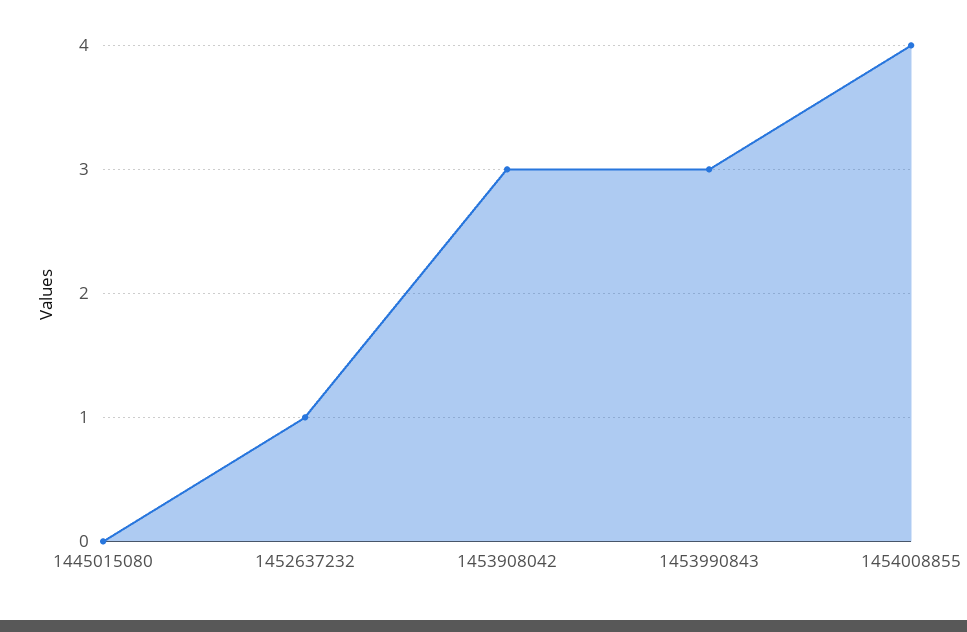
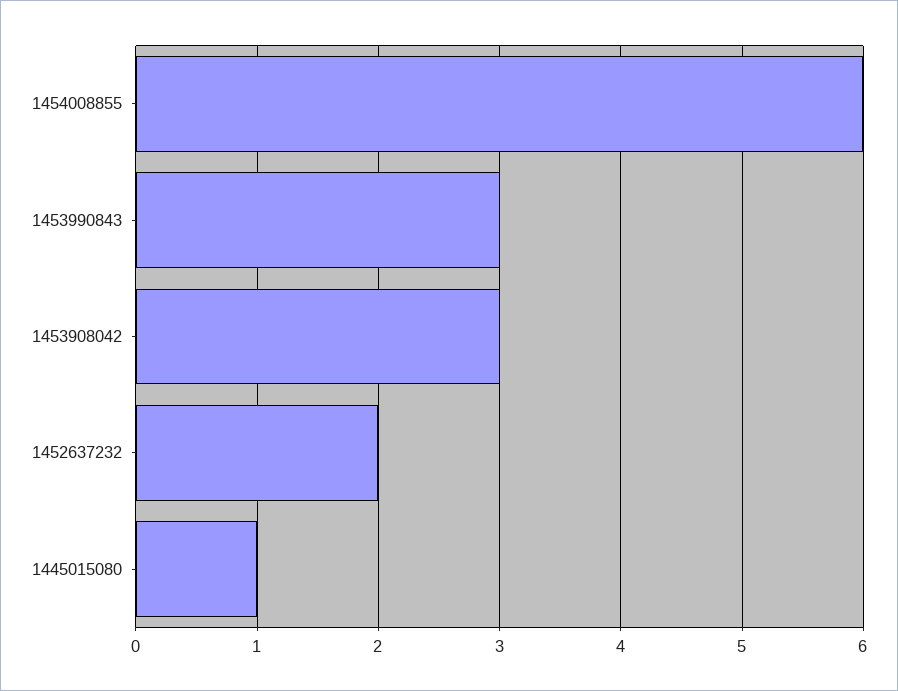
1445015080: 0 -> 1
1452637232: 1 -> 2
1454008855: 4 -> 6

